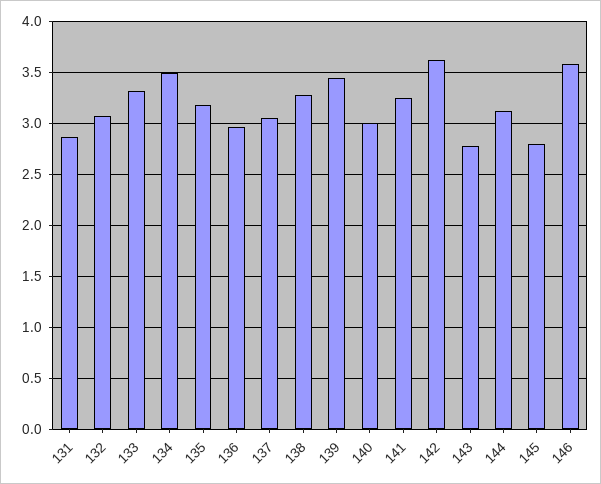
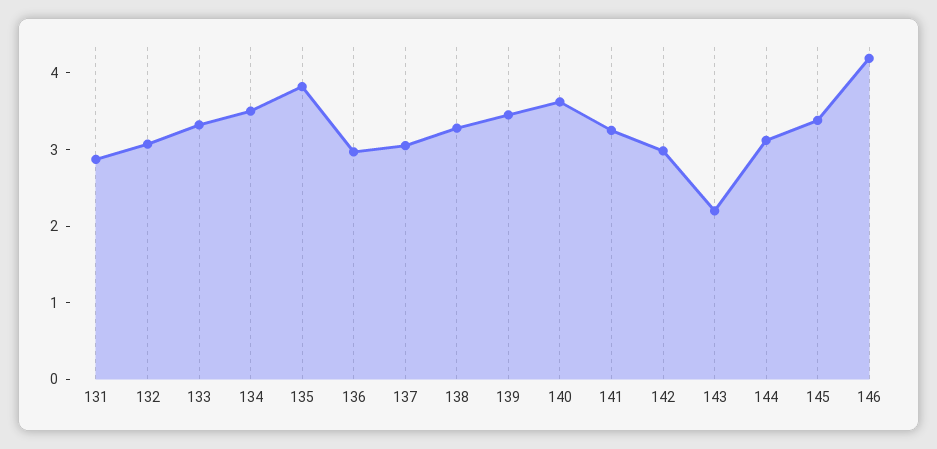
135: 3.2 -> 3.8
140: 3 -> 3.6
142: 3.6 -> 3
143: 2.8 -> 2.2
145: 2.8 -> 3.4
146: 3.6 -> 4.2

